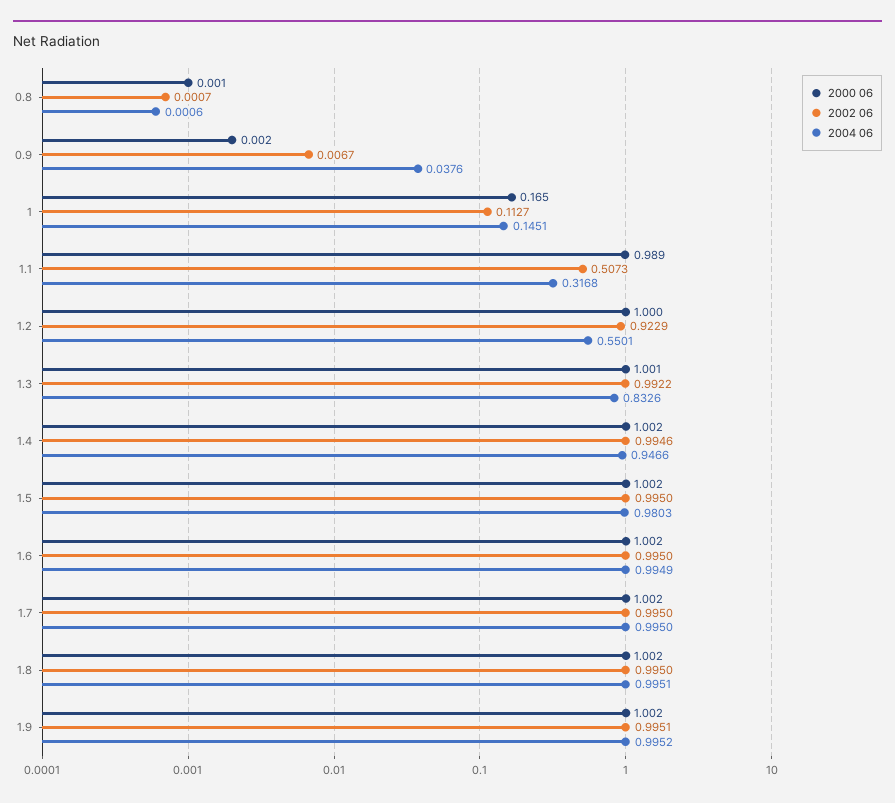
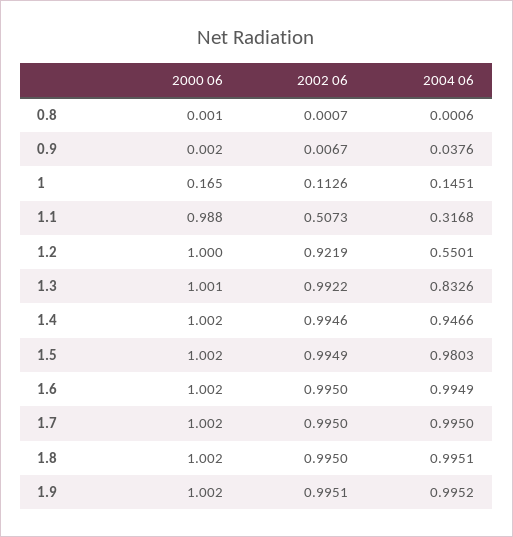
2002 06, 1: 0.1127 -> 0.1126
2000 06, 1.1: 0.989 -> 0.988
2002 06, 1.2: 0.9229 -> 0.9219
2002 06, 1.5: 0.995 -> 0.9949

